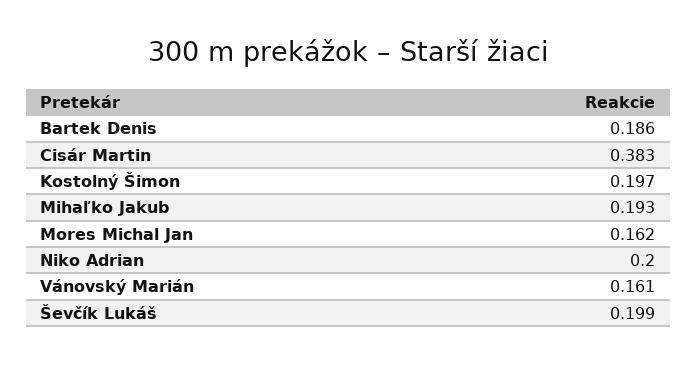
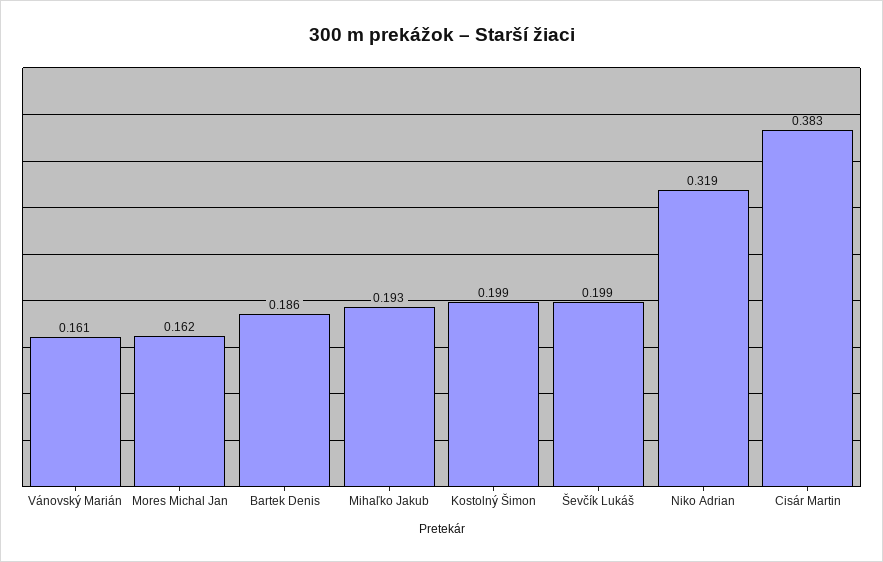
Kostolný Šimon: 0.197 -> 0.199
Niko Adrian: 0.2 -> 0.319

